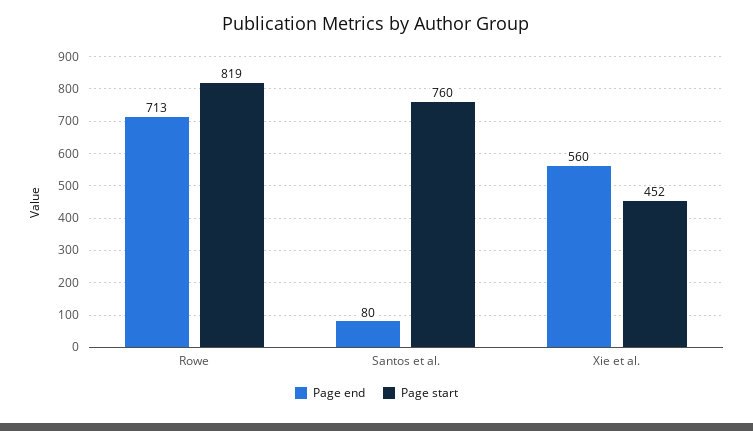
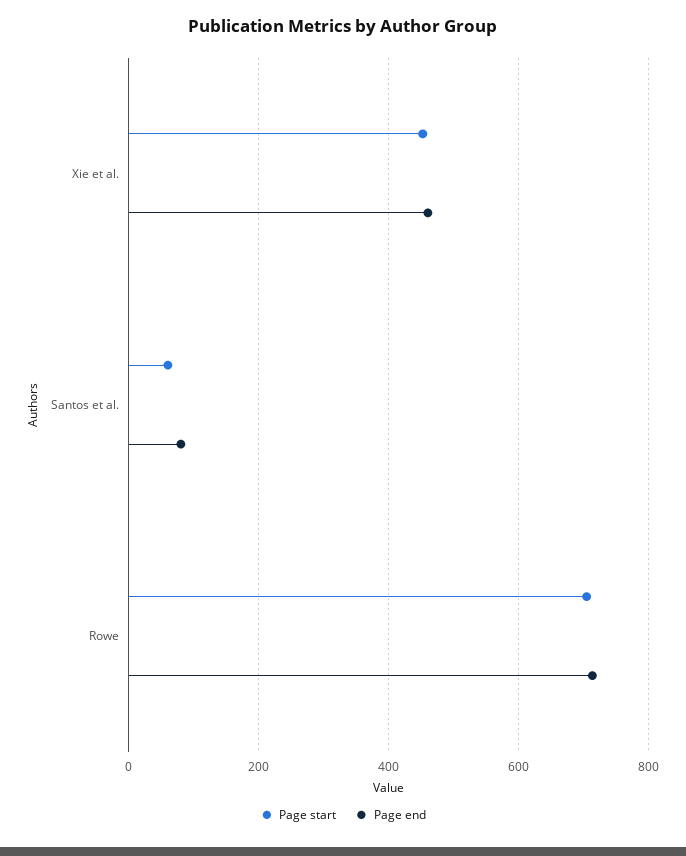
Page start, Rowe: 819 -> 700
Page start, Santos et al.: 760 -> 60
Page end, Xie et al.: 560 -> 460

